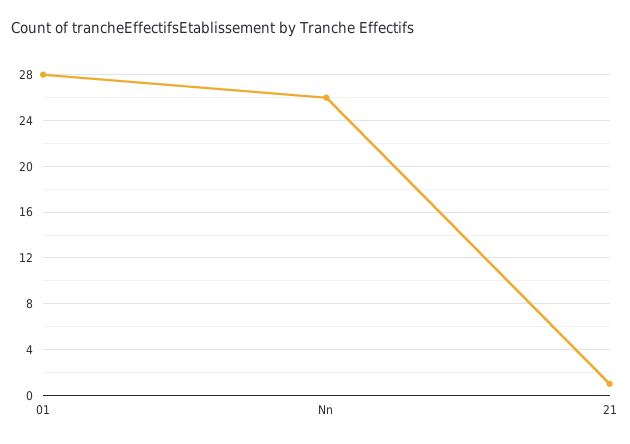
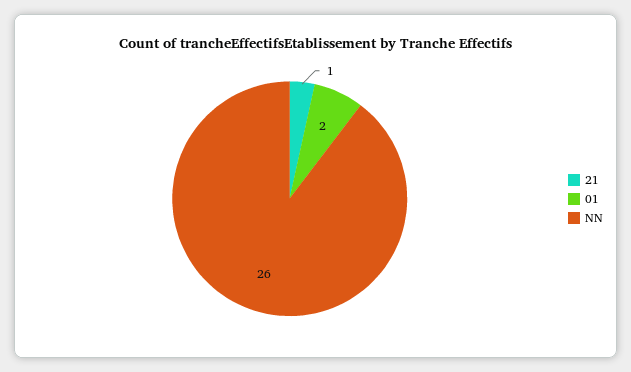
01: 28 -> 2

